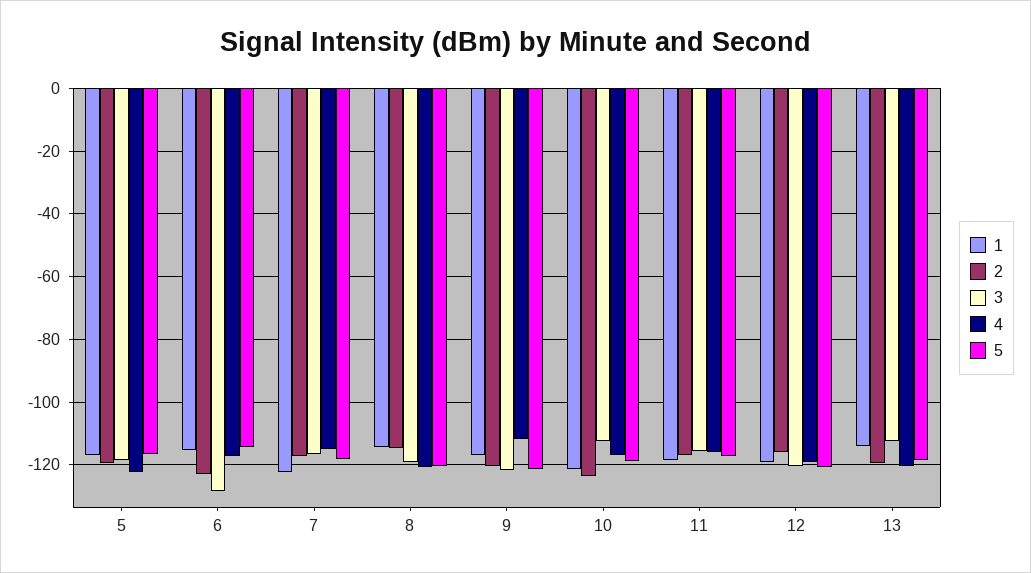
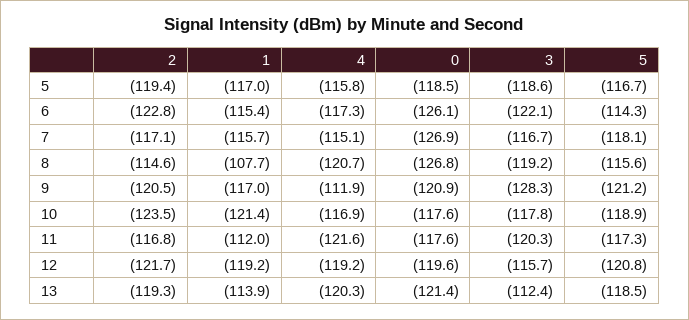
4, 5: -122 -> -115.8
3, 6: -128 -> -122.1
1, 7: -122 -> -115.7
1, 8: -114 -> -107.7
5, 8: -120 -> -115.6
3, 9: -122 -> -128.3
3, 10: -112 -> -117.8
1, 11: -118 -> -112
3, 11: -116 -> -120.3
4, 11: -116 -> -121.6
2, 12: -116 -> -121.7
3, 12: -120 -> -115.7
0, 5: none -> -118.5
0, 6: none -> -126.1
0, 7: none -> -126.9
0, 8: none -> -126.8
0, 9: none -> -120.9
0, 10: none -> -117.6
0, 11: none -> -117.6
0, 12: none -> -119.6
0, 13: none -> -121.4

